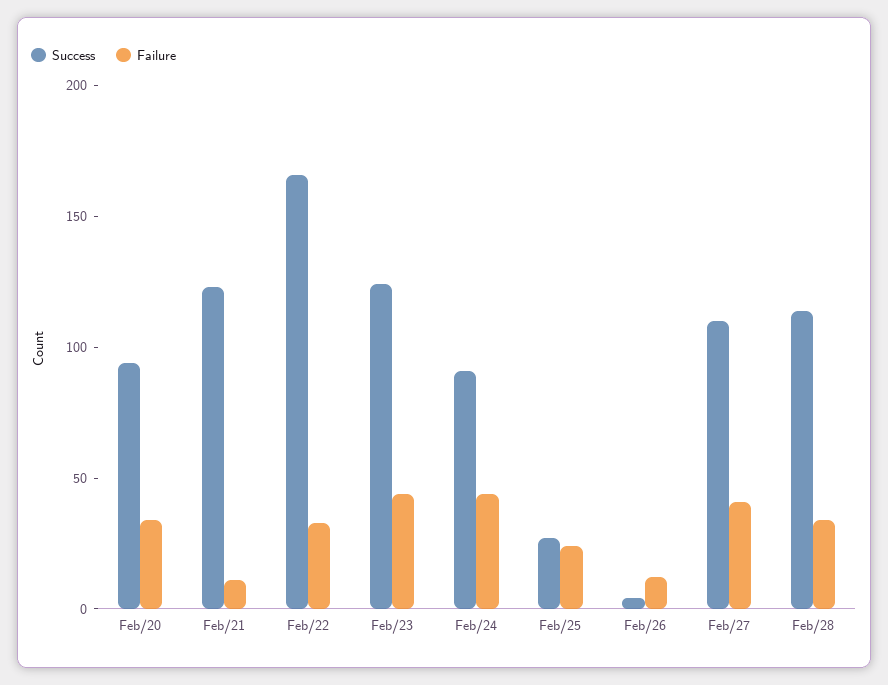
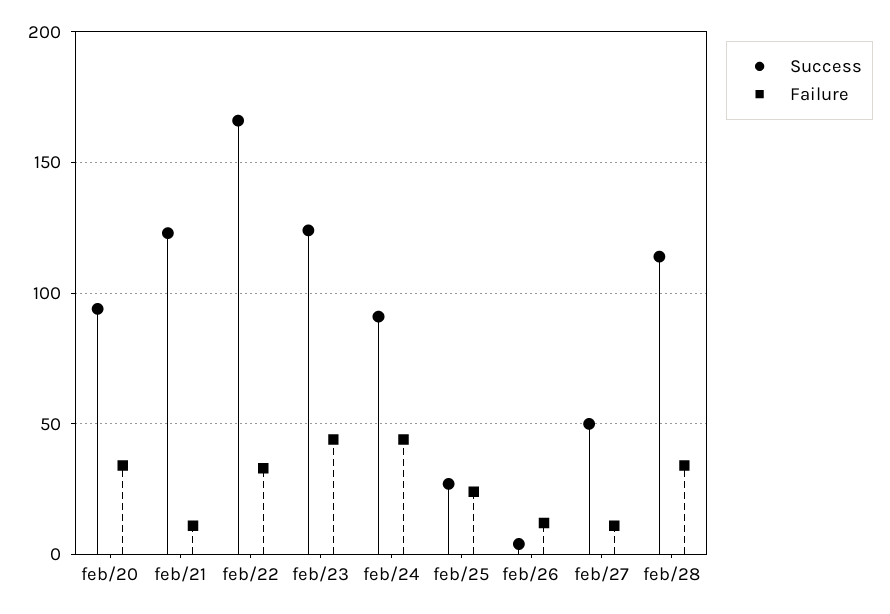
Success, Feb/27: 110 -> 50
Failure, Feb/27: 40 -> 10

